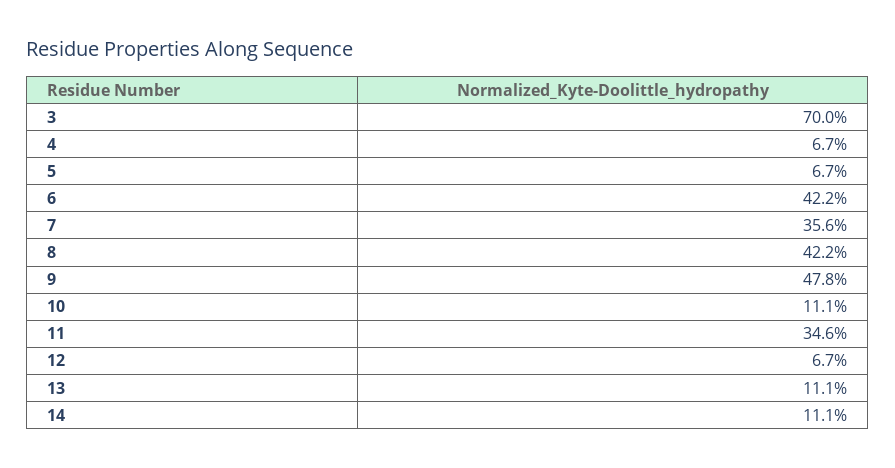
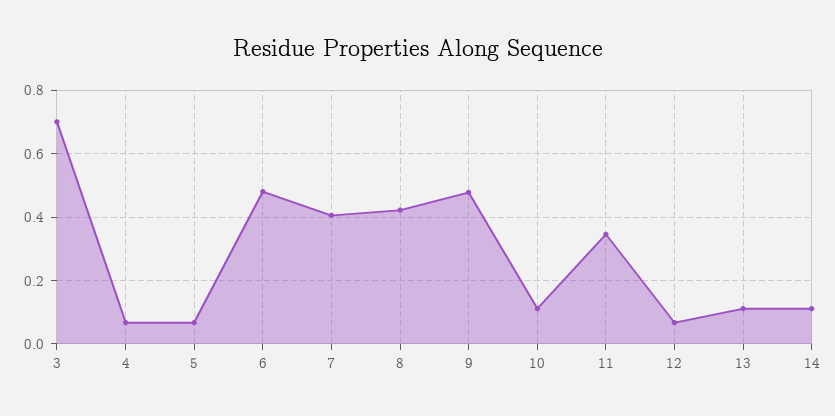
6: 0.422 -> 0.48
7: 0.356 -> 0.4

